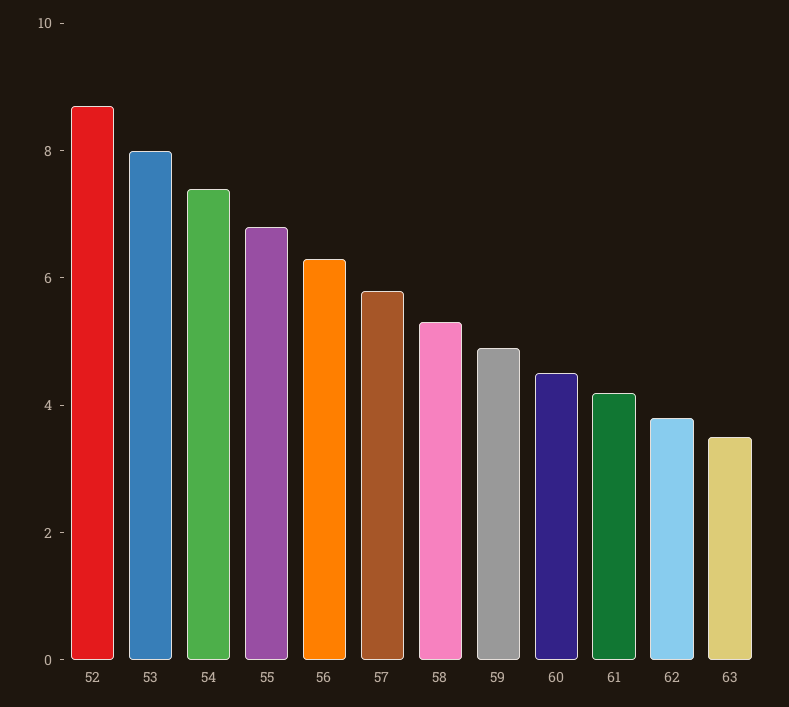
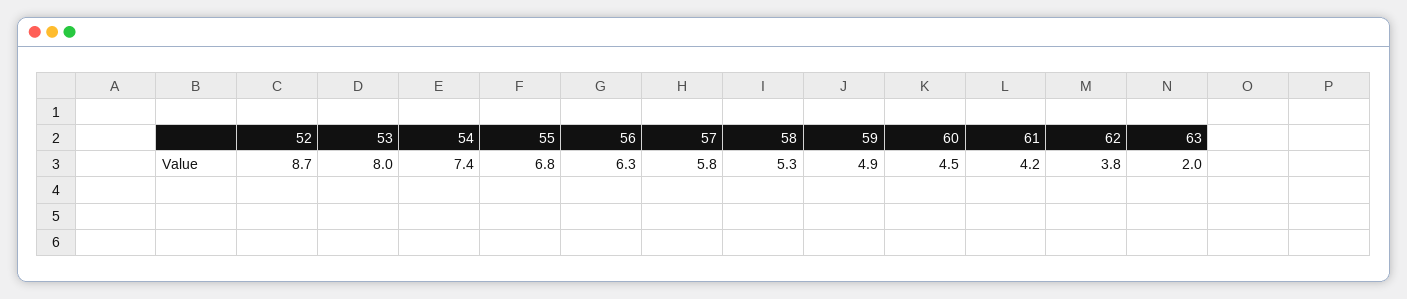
63: 3.5 -> 2

